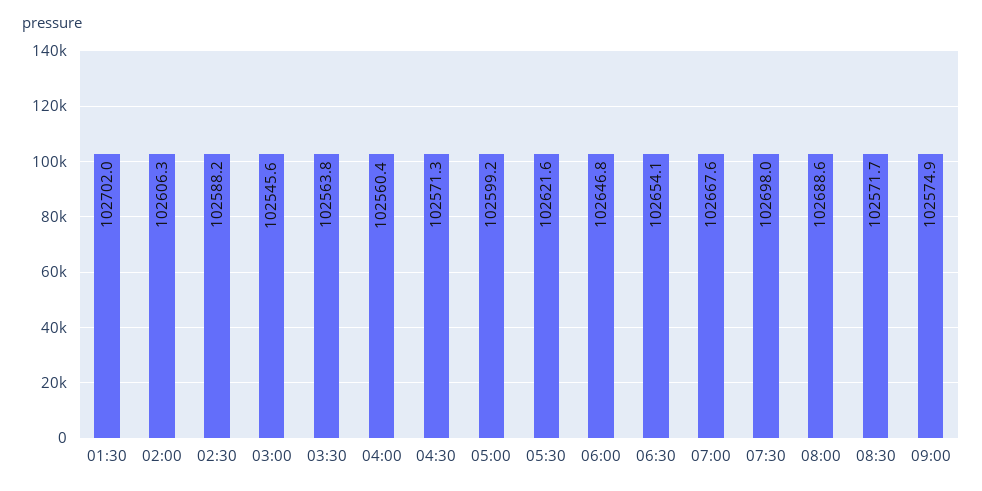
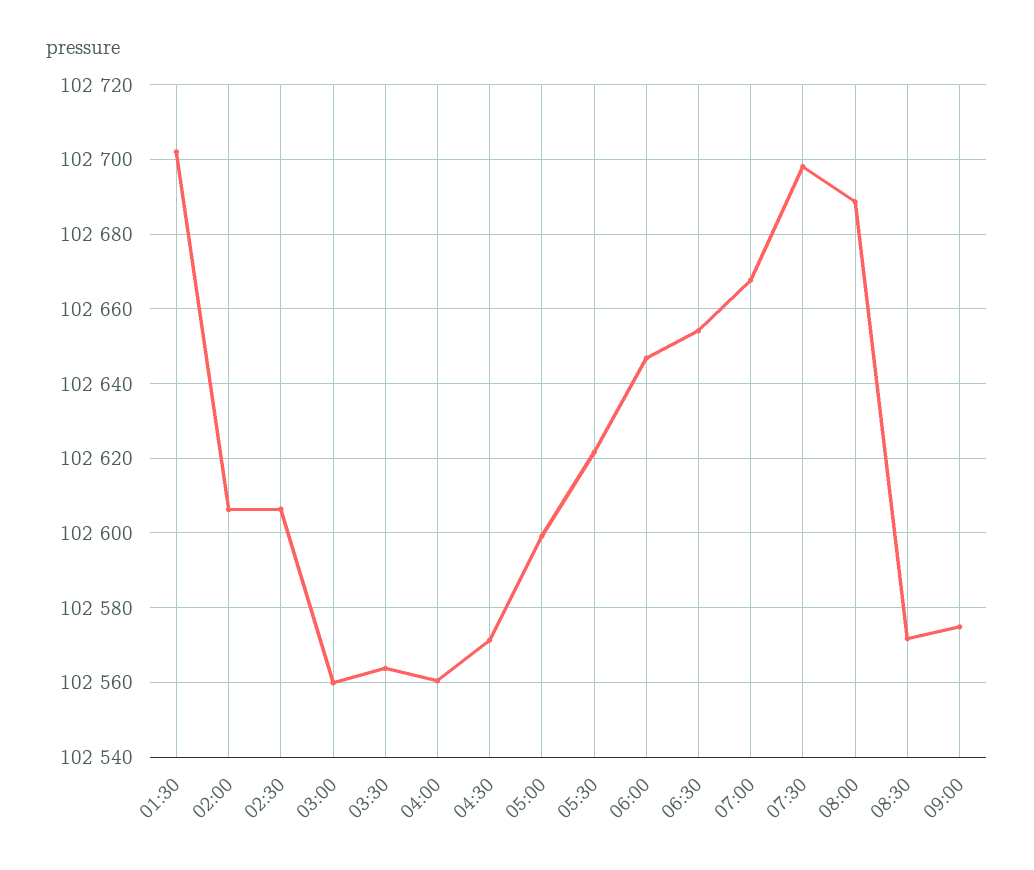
02:30: 102588.2 -> 102606
03:00: 102545.6 -> 102560

